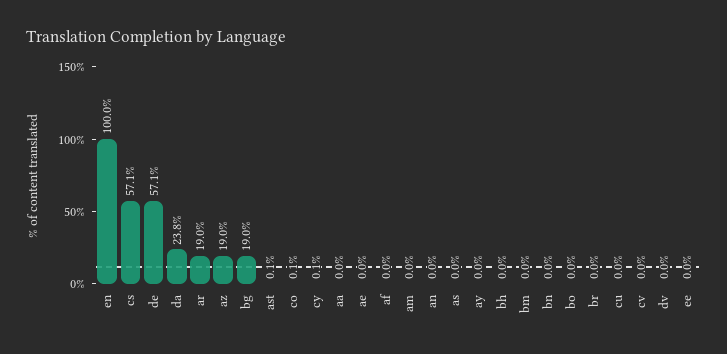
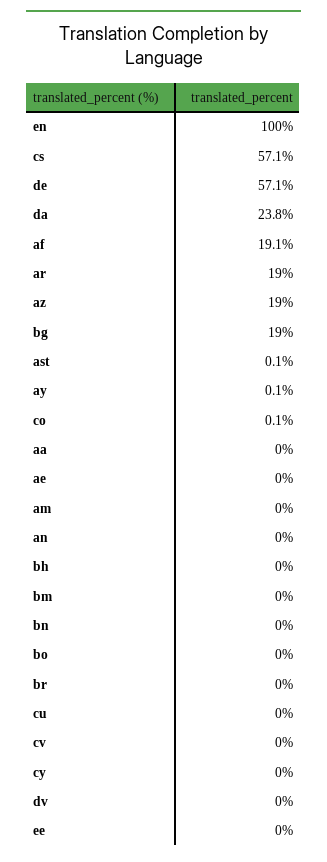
cy: 0.1 -> 0
af: 0 -> 19.1
as: 0 -> none
ay: 0 -> 0.1

